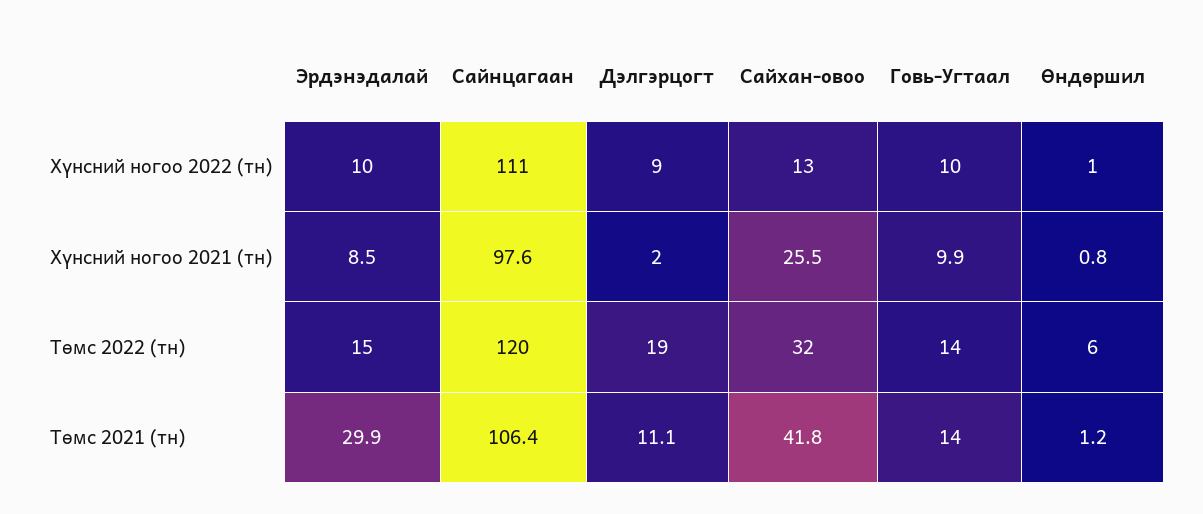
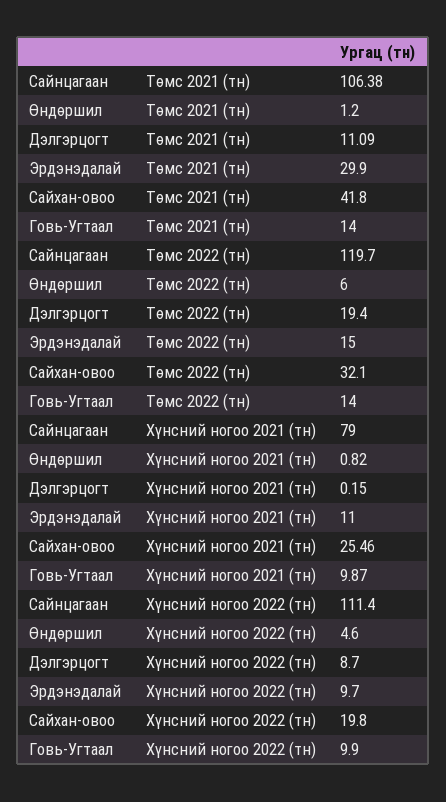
Сайхан-овоо, Хүнсний ногоо 2022 (тн): 13 -> 19.8
Өндөршил, Хүнсний ногоо 2022 (тн): 1 -> 4.6
Эрдэнэдалай, Хүнсний ногоо 2021 (тн): 8.5 -> 11
Сайнцагаан, Хүнсний ногоо 2021 (тн): 97.6 -> 79
Дэлгэрцогт, Хүнсний ногоо 2021 (тн): 2 -> 0.15

